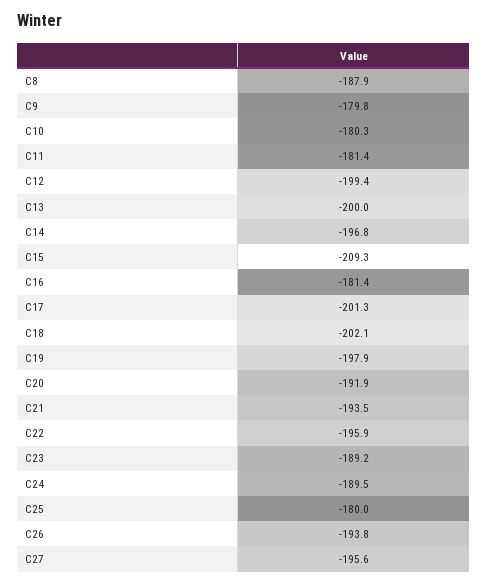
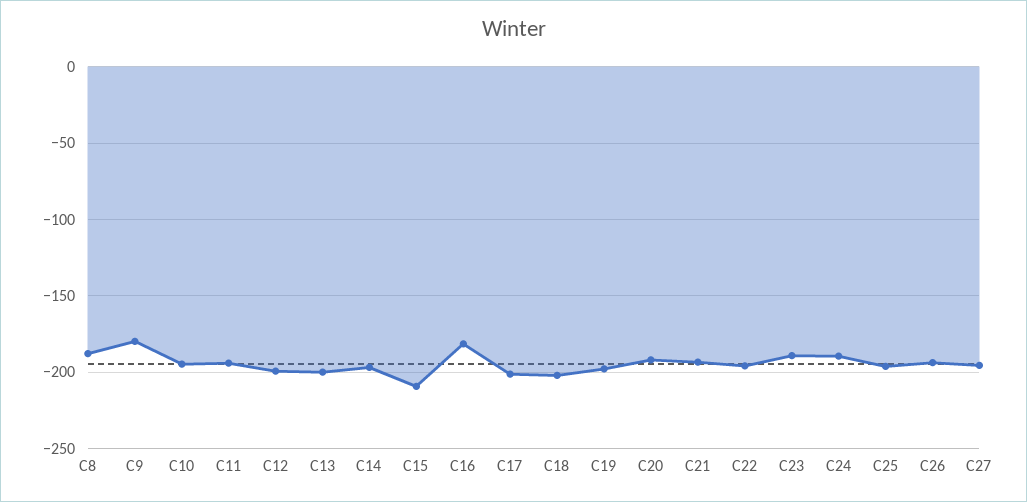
C10: -180.3 -> -195
C11: -181.4 -> -195
C25: -180 -> -195

